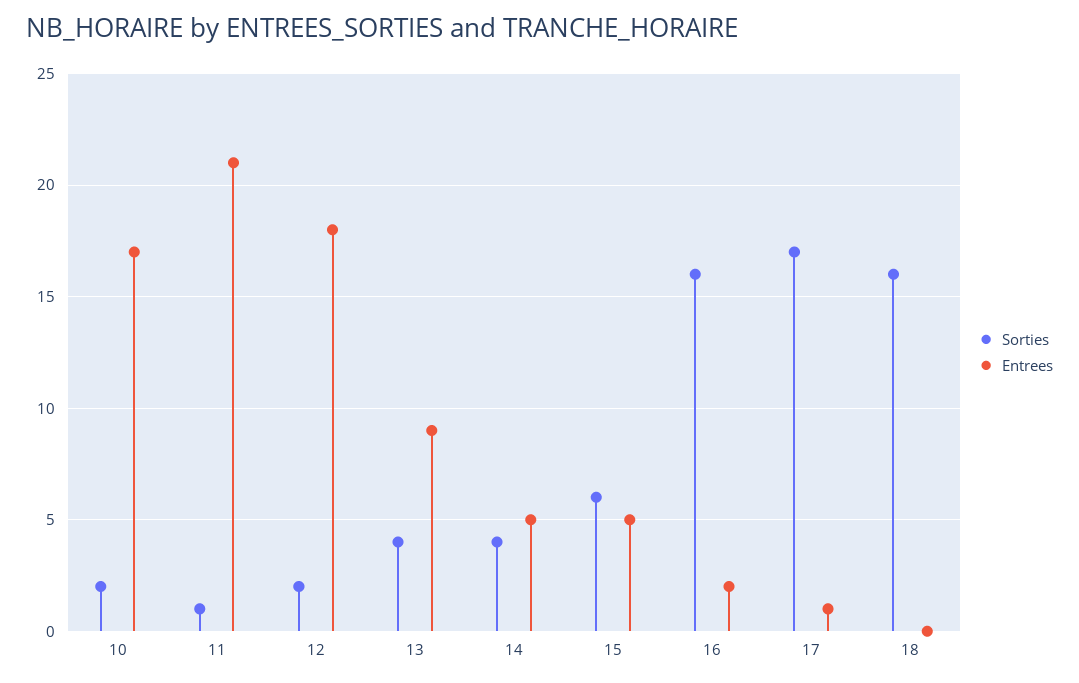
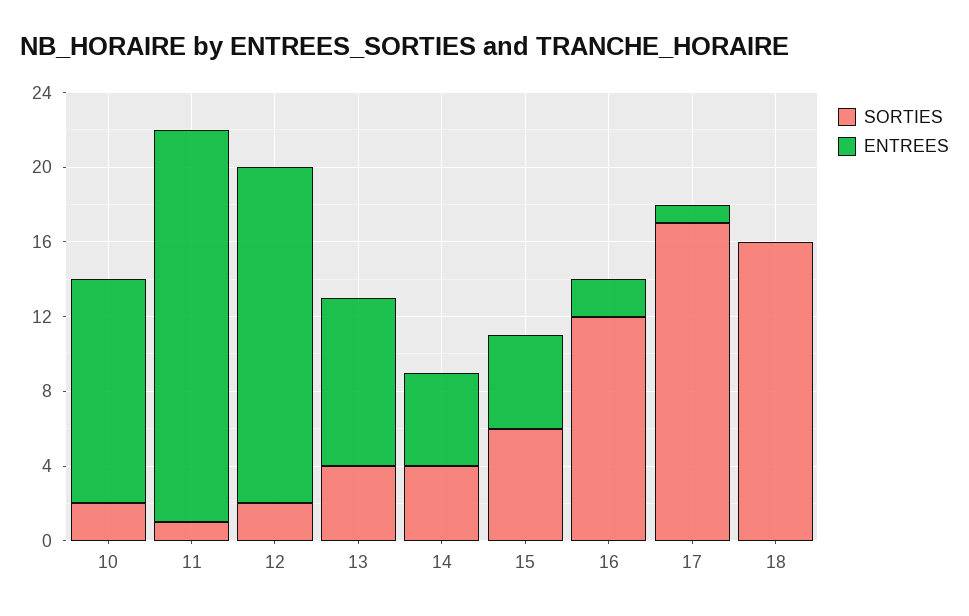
Entrees, 10: 17 -> 12
Sorties, 16: 16 -> 12

